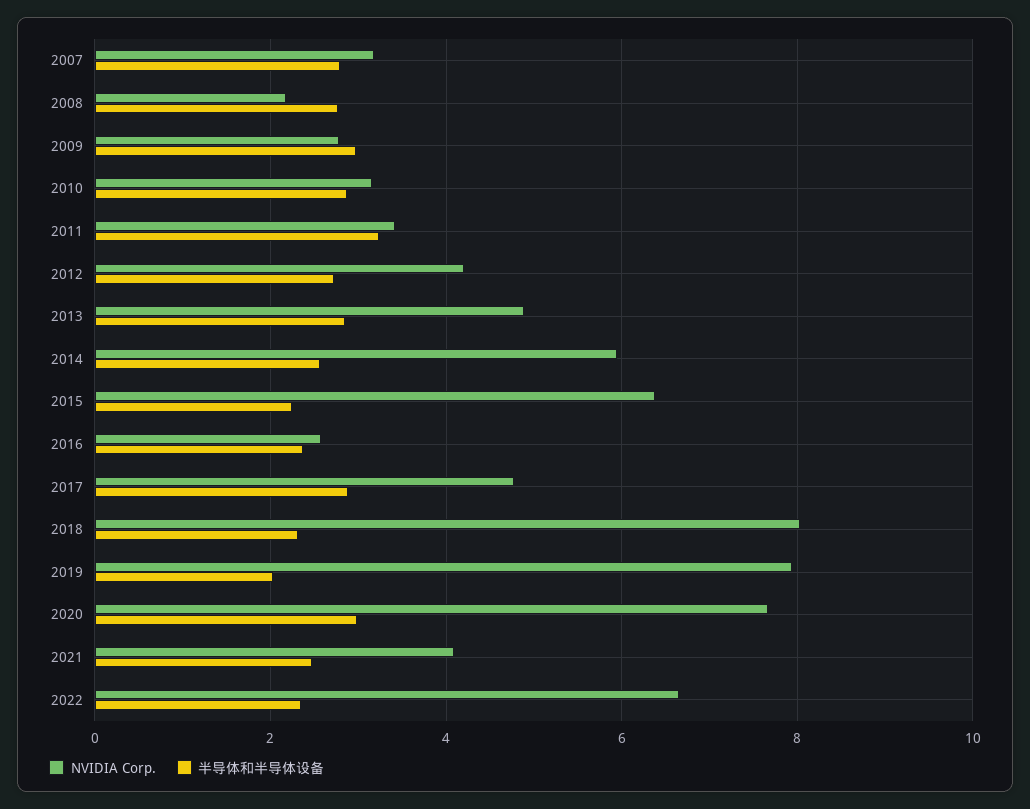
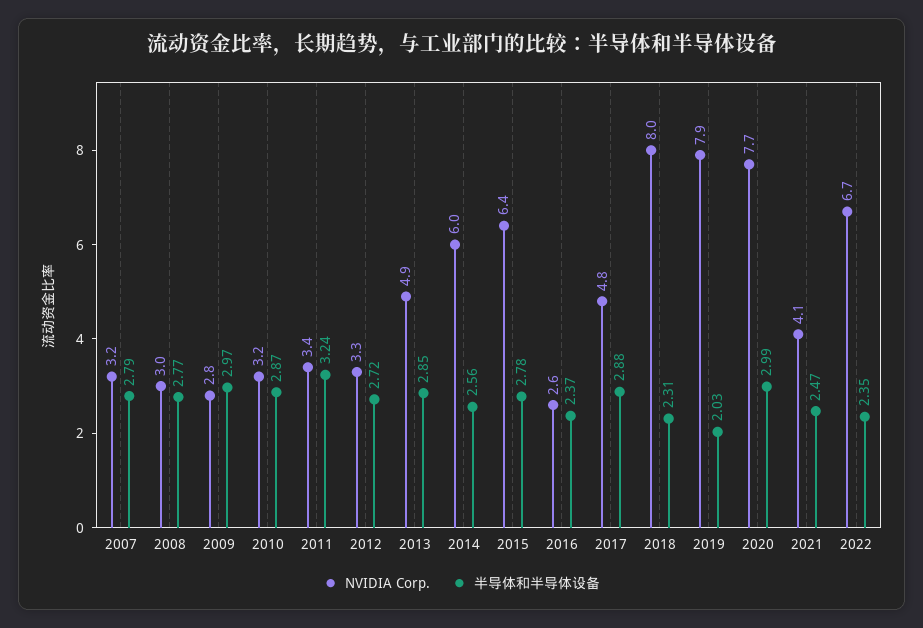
NVIDIA Corp., 2008: 2.2 -> 3
NVIDIA Corp., 2012: 4.2 -> 3.3
半导体和半导体设备, 2015: 2.2 -> 2.78

